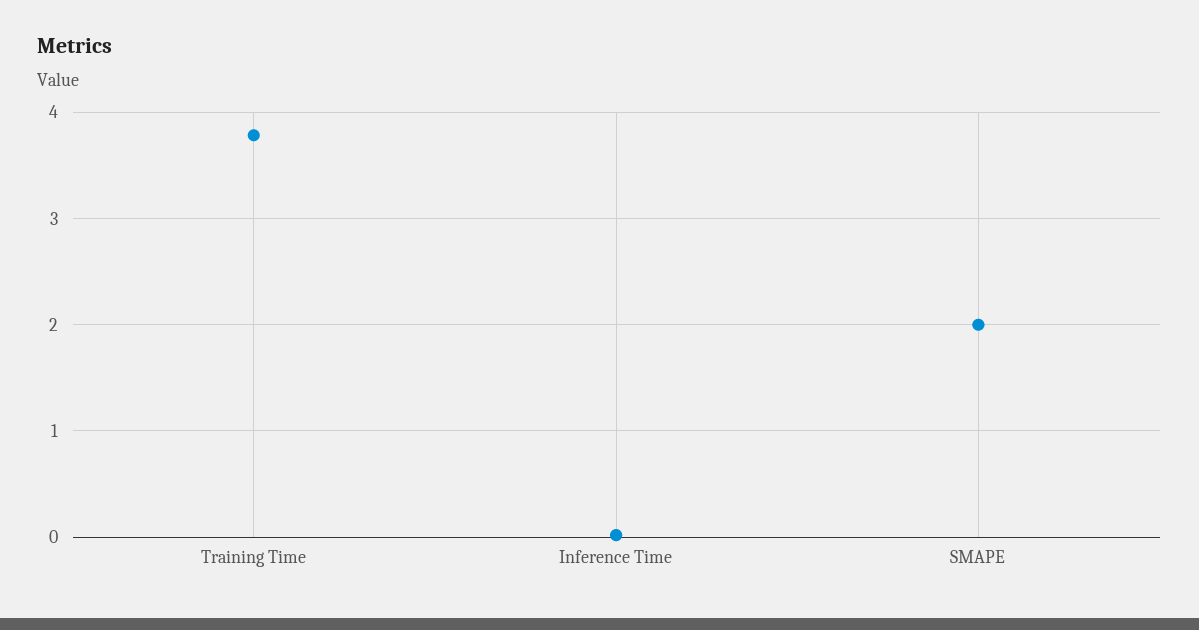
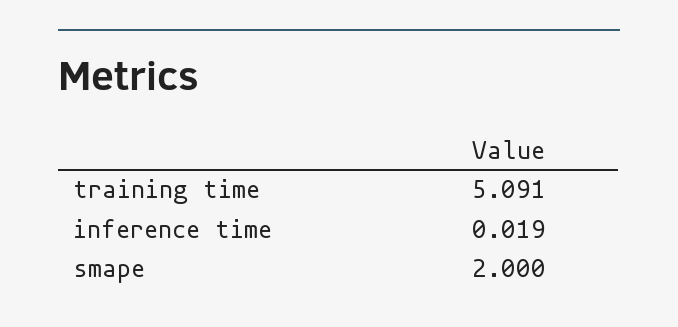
Training Time: 3.8 -> 5.091

